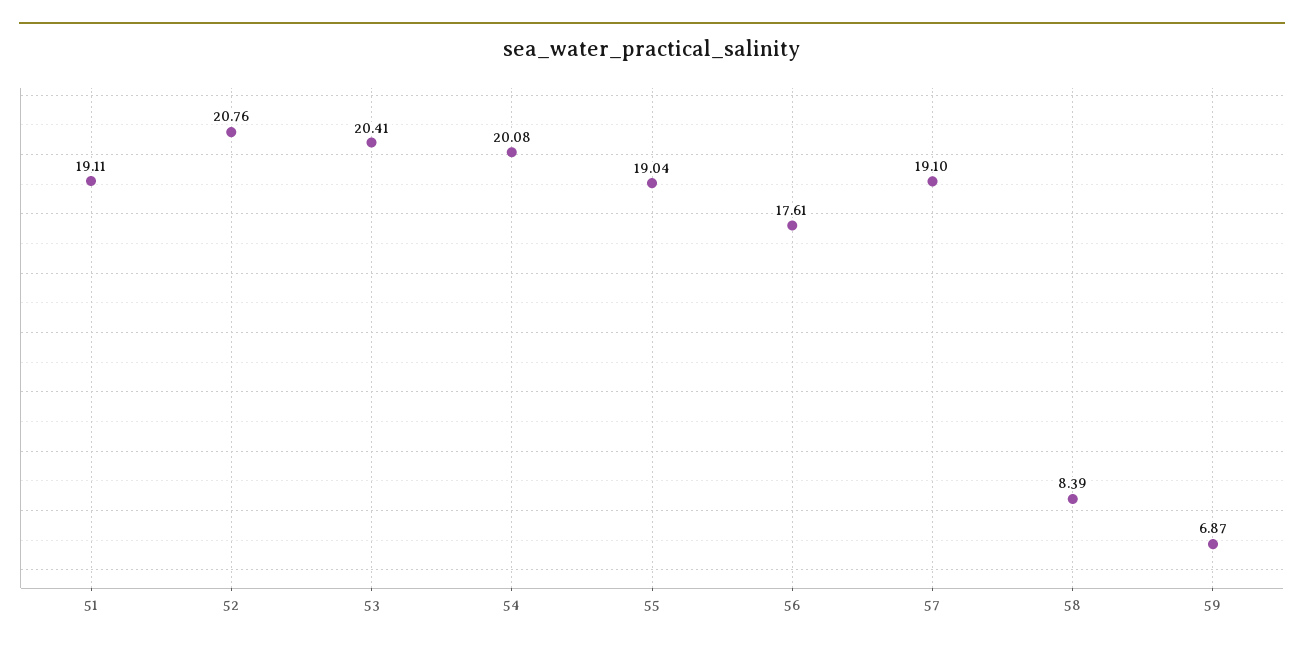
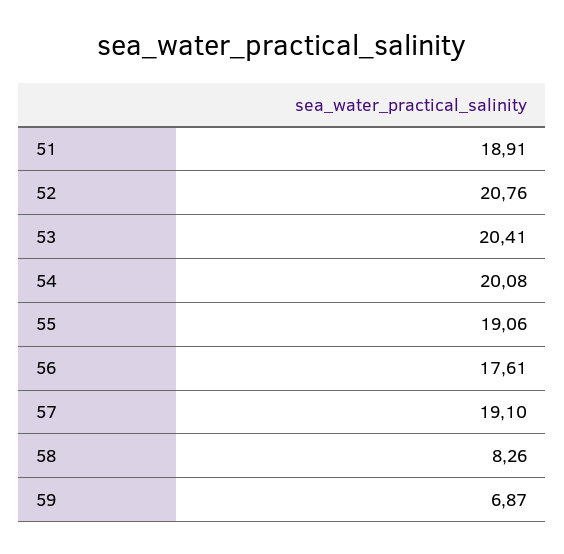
51: 19.11 -> 18.91
55: 19.04 -> 19.06
58: 8.39 -> 8.26

